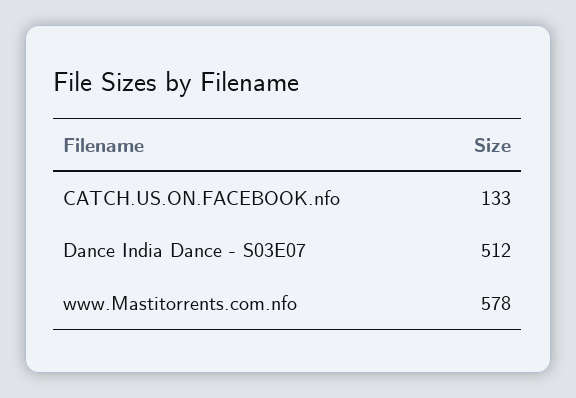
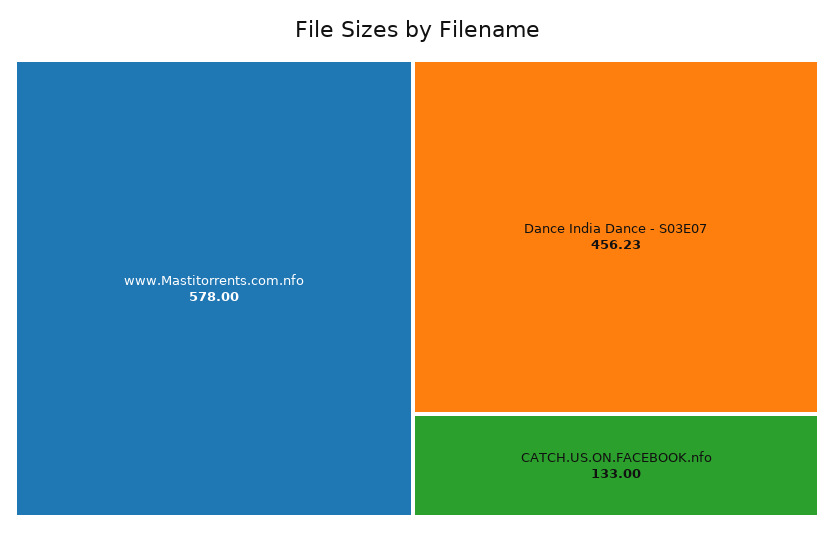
Dance India Dance - S03E07: 512 -> 456.23

